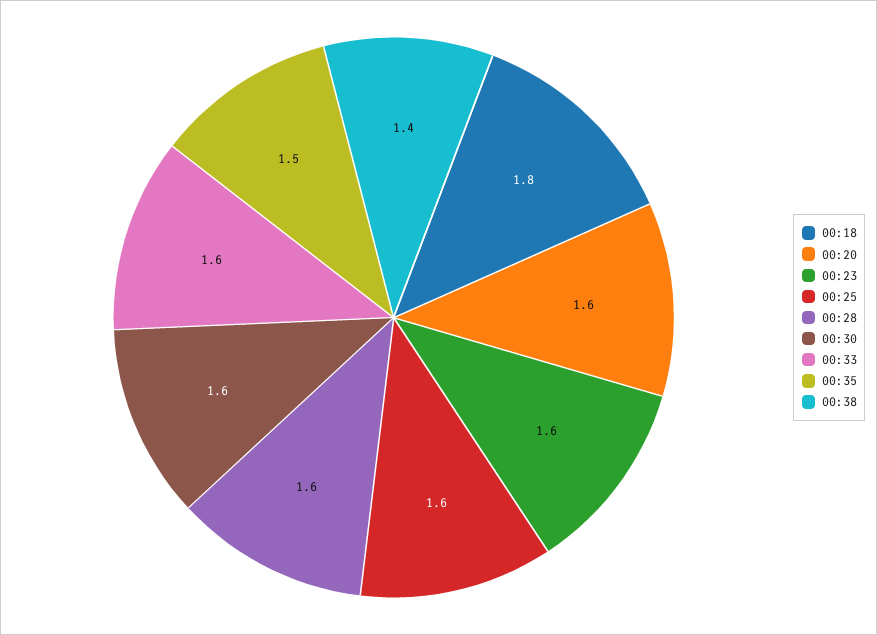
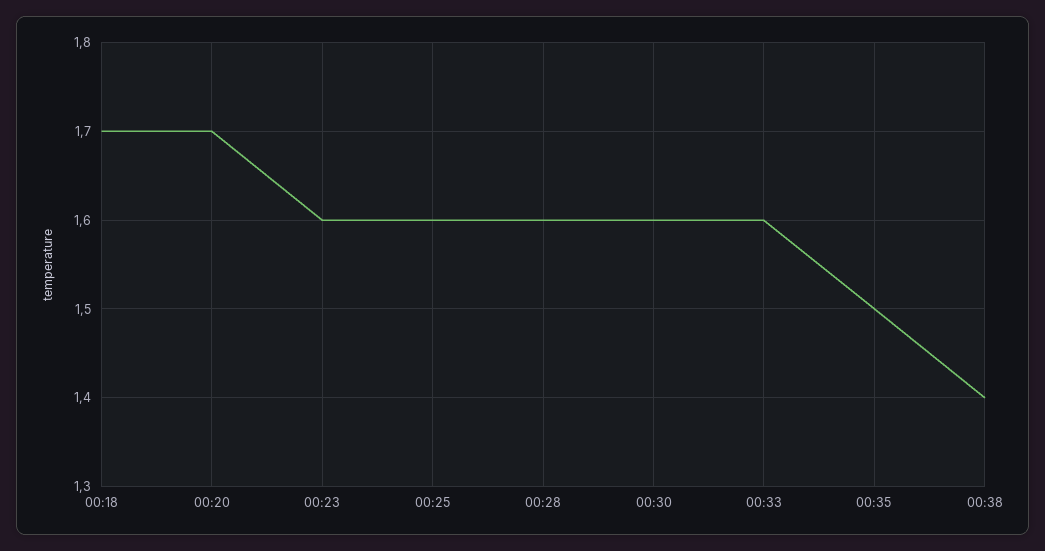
00:18: 1.8 -> 1.7
00:20: 1.6 -> 1.7

